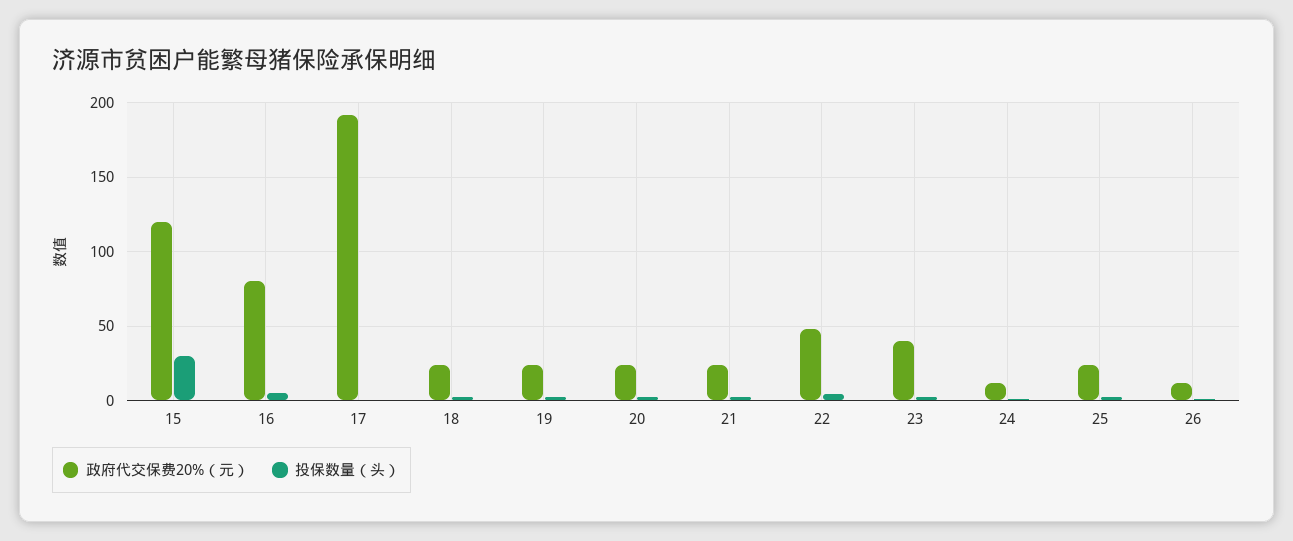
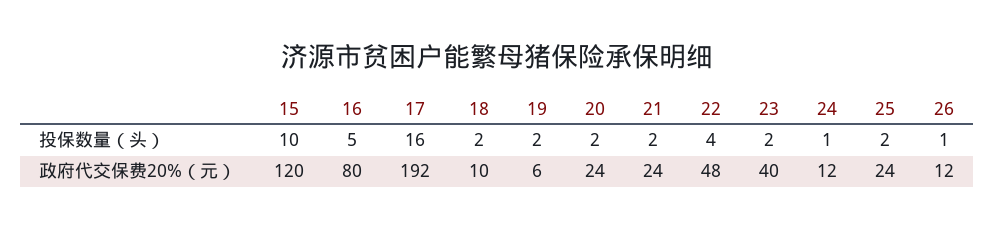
投保数量（头）, 15: 30 -> 10
投保数量（头）, 17: 0 -> 16
政府代交保费20%（元）, 18: 25 -> 10
政府代交保费20%（元）, 19: 25 -> 6

